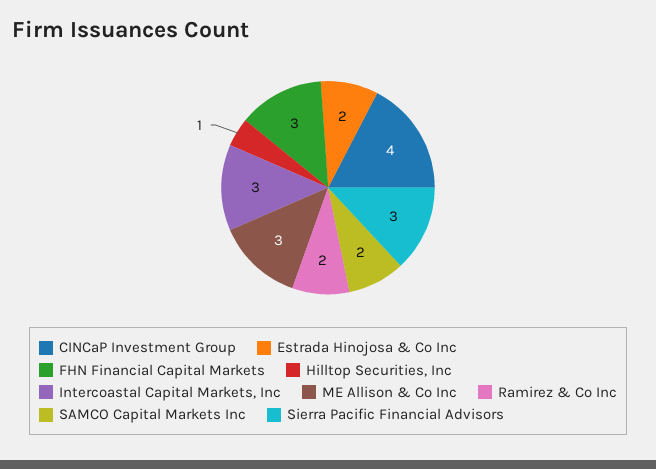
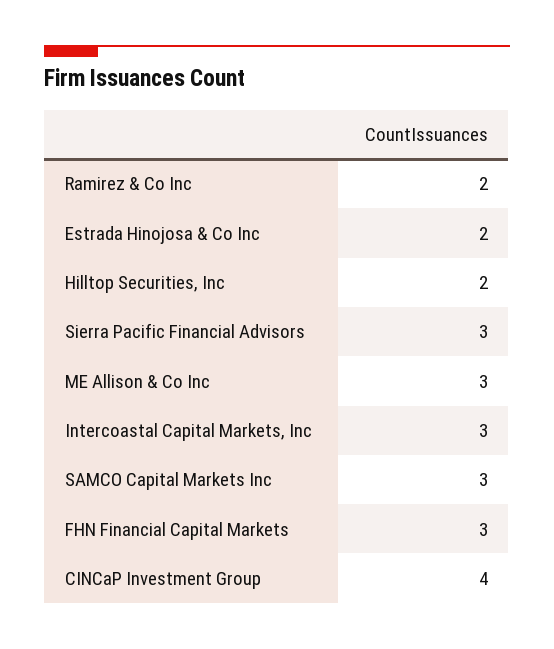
Hilltop Securities, Inc: 1 -> 2
SAMCO Capital Markets Inc: 2 -> 3

